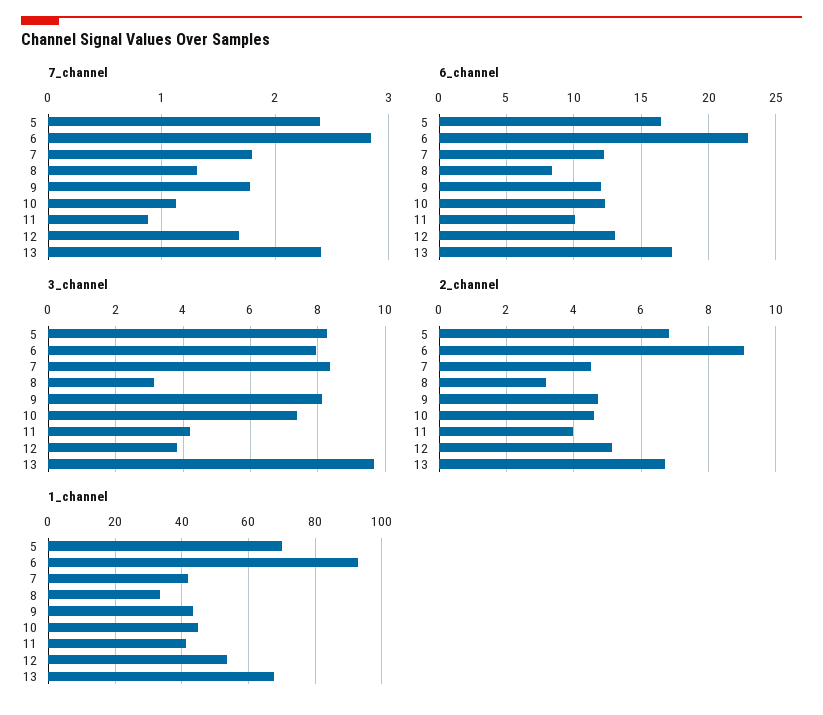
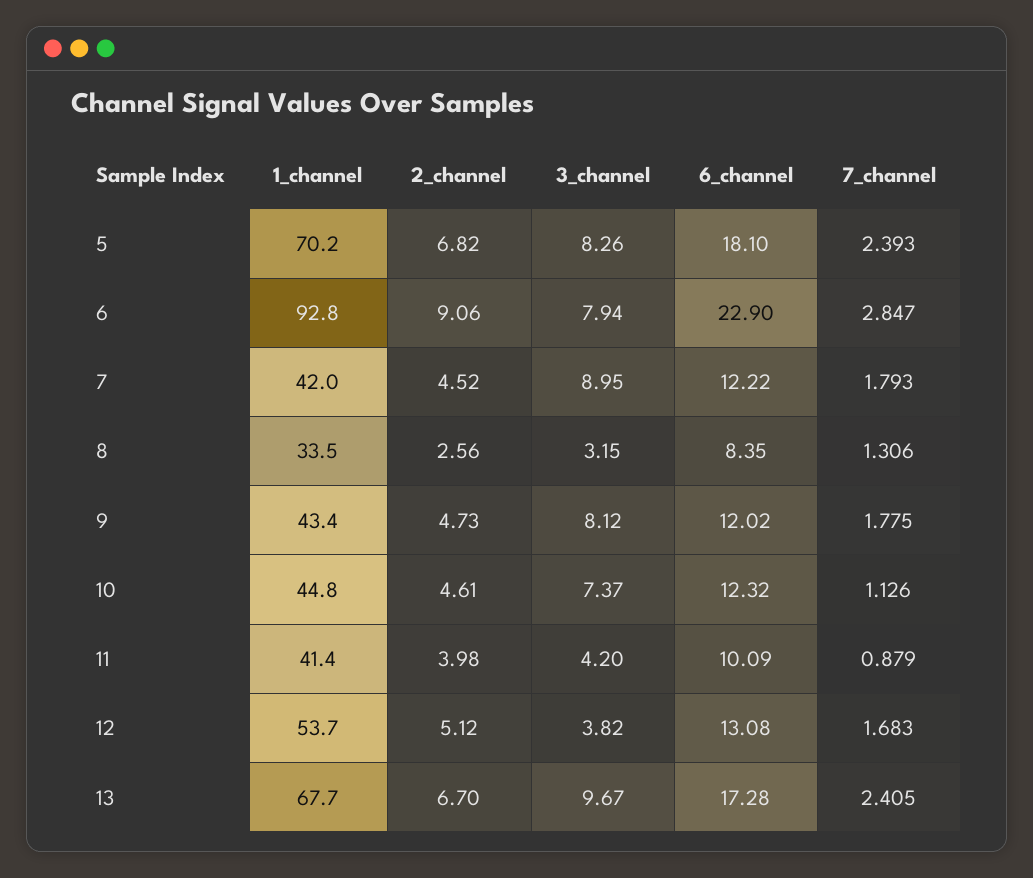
6_channel, 5: 16.5 -> 18.1
3_channel, 7: 8.4 -> 8.95
2_channel, 8: 3.2 -> 2.56

